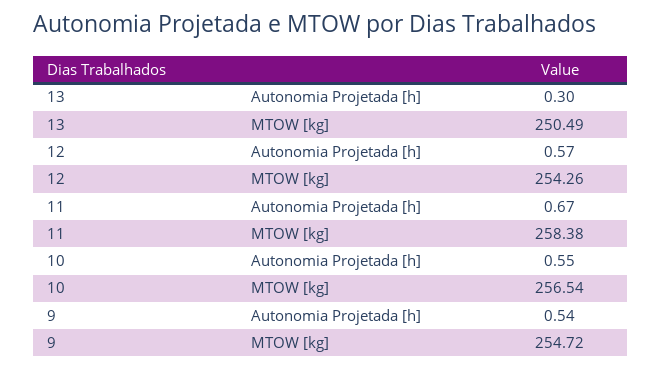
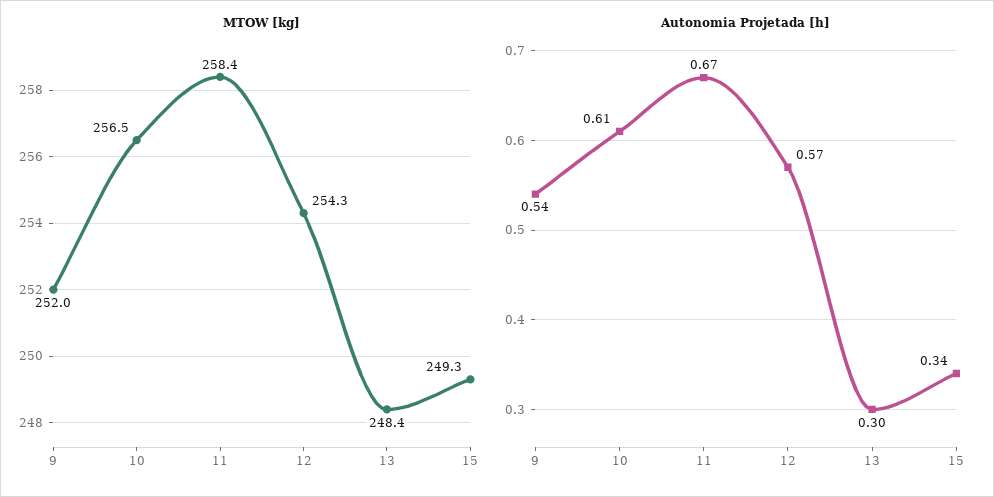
MTOW [kg], 13: 250.49 -> 248.4
Autonomia Projetada [h], 10: 0.55 -> 0.61
MTOW [kg], 9: 254.72 -> 252
MTOW [kg], 15: none -> 249.3
Autonomia Projetada [h], 15: none -> 0.34

